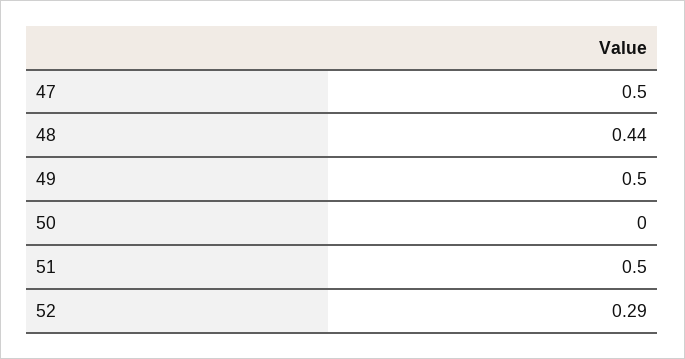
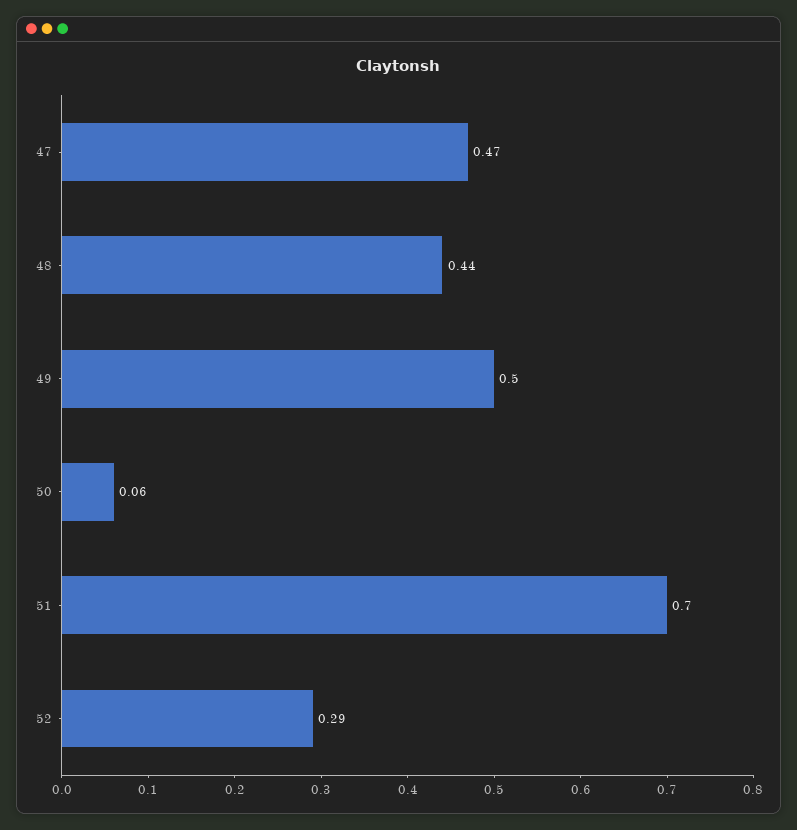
47: 0.5 -> 0.47
50: 0 -> 0.06
51: 0.5 -> 0.7

